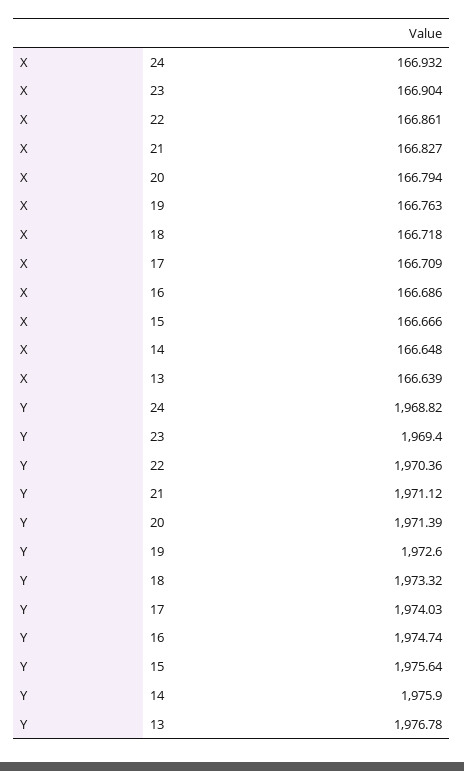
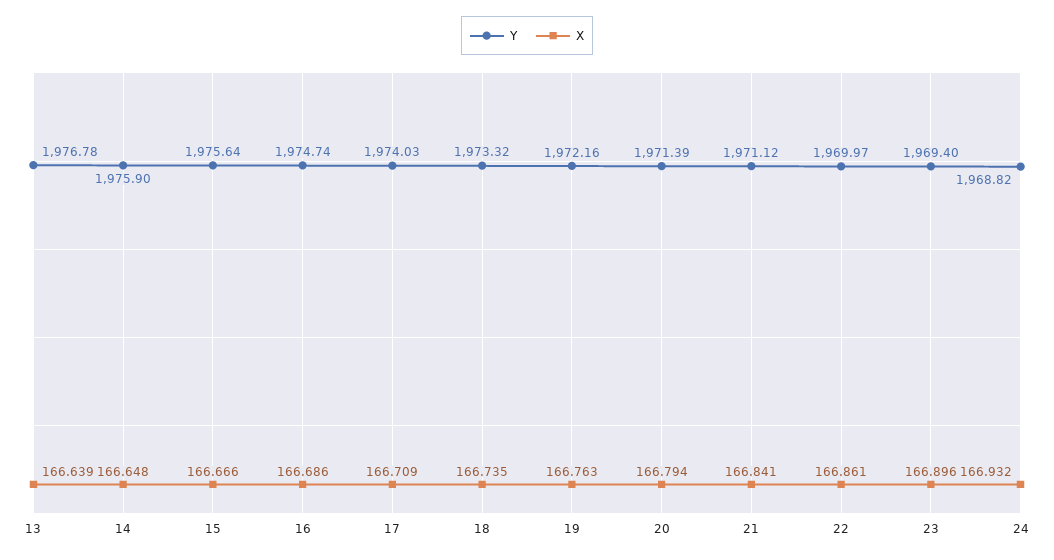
X, 23: 166.904 -> 166.896
X, 21: 166.827 -> 166.841
X, 18: 166.718 -> 166.735
Y, 22: 1970.36 -> 1969.97
Y, 19: 1972.6 -> 1972.16

